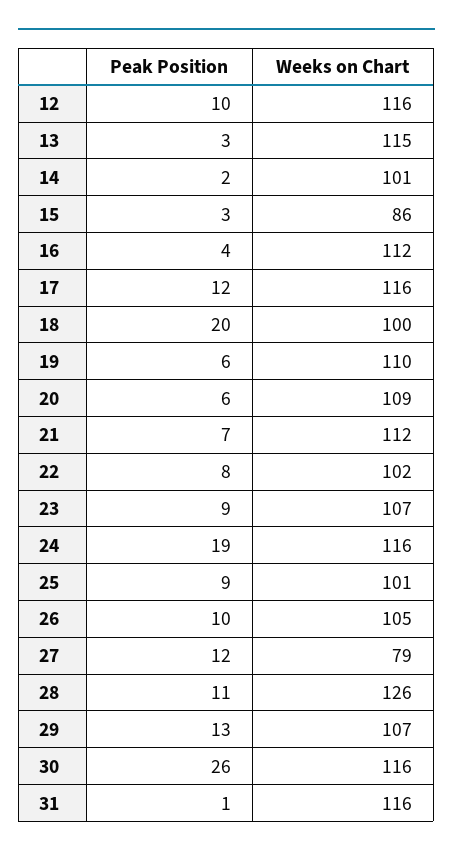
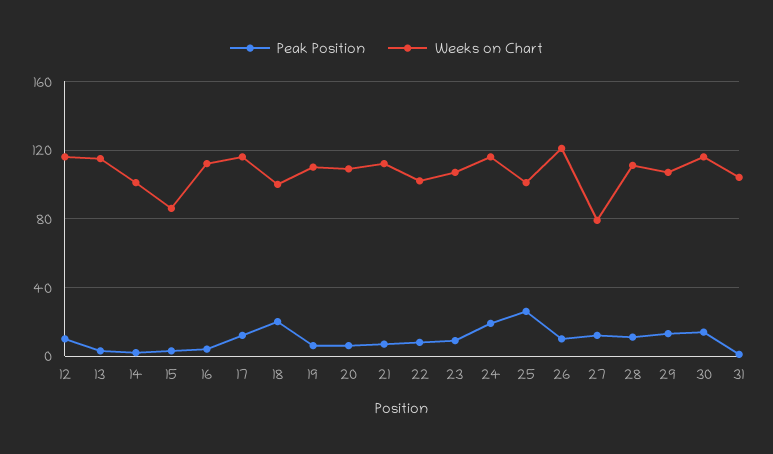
Peak Position, 25: 9 -> 25
Weeks on Chart, 26: 105 -> 120
Weeks on Chart, 28: 126 -> 110
Peak Position, 30: 26 -> 15
Weeks on Chart, 31: 116 -> 105

